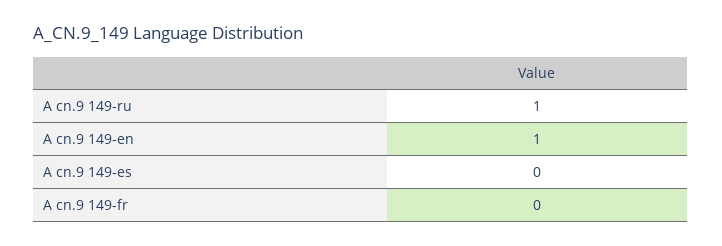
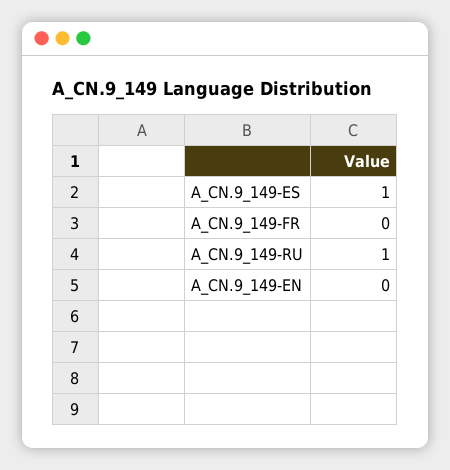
A cn.9 149-en: 1 -> 0
A cn.9 149-es: 0 -> 1

